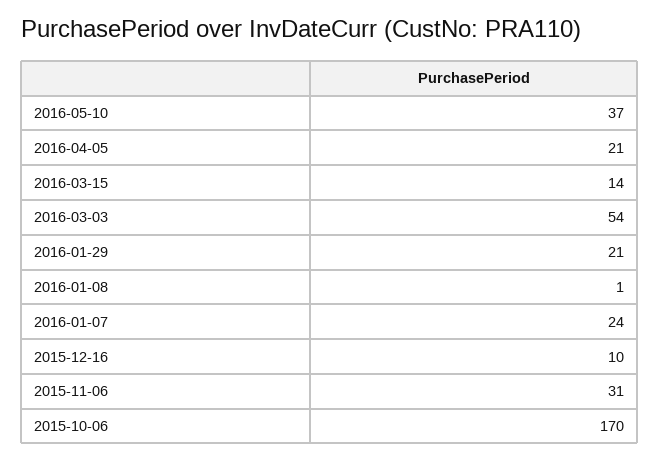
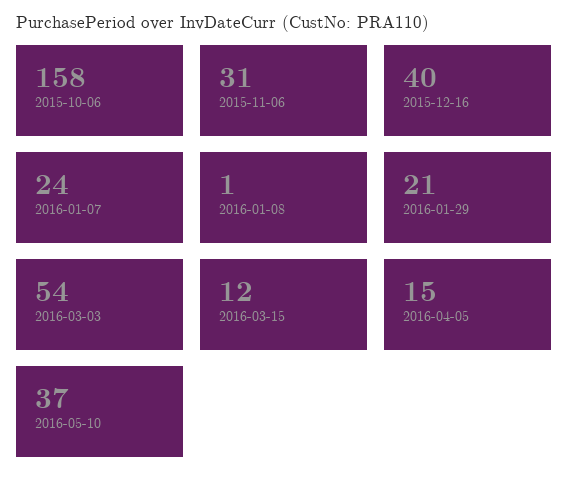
2016-04-05: 21 -> 15
2016-03-15: 14 -> 12
2015-12-16: 10 -> 40
2015-10-06: 170 -> 158

